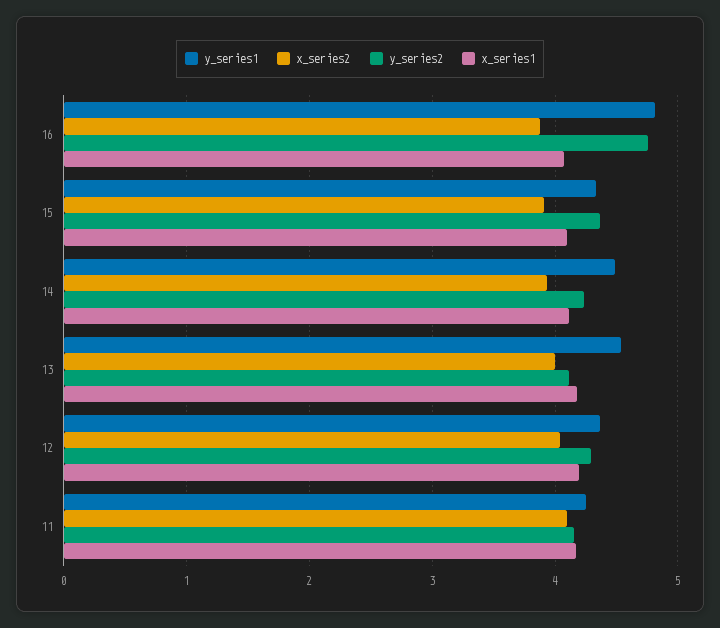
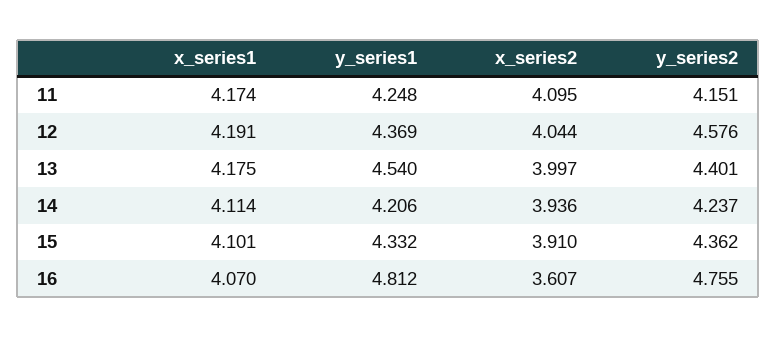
x_series2, 16: 3.9 -> 3.607
y_series1, 14: 4.5 -> 4.206
y_series2, 13: 4.1 -> 4.401
y_series2, 12: 4.3 -> 4.576

